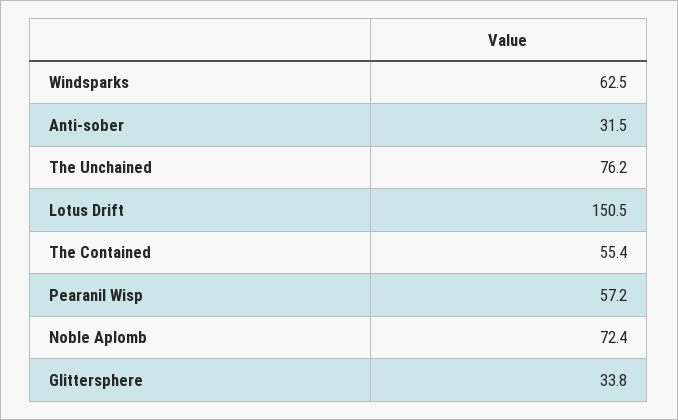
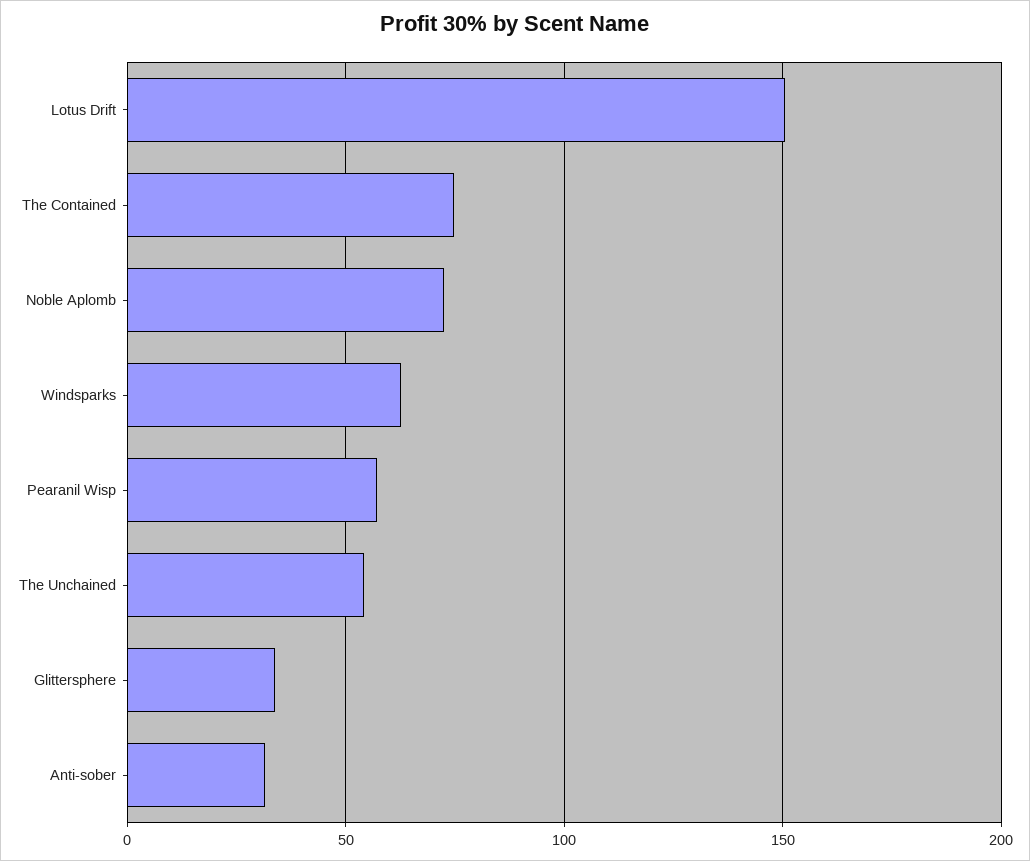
The Unchained: 76.2 -> 55
The Contained: 55.4 -> 75

